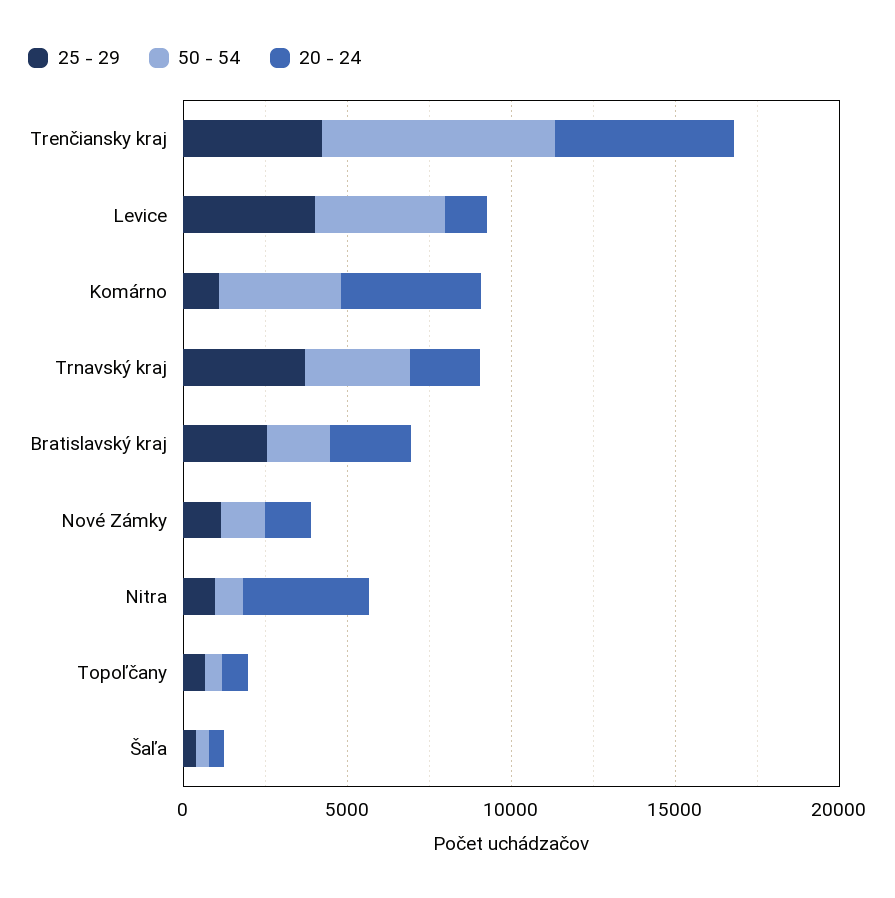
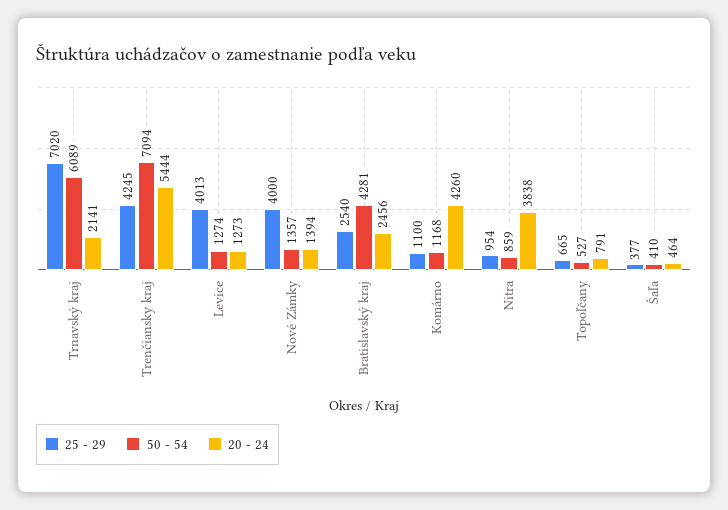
50 - 54, Levice: 4000 -> 1274
50 - 54, Komárno: 4000 -> 1168
25 - 29, Trnavský kraj: 4000 -> 7020
50 - 54, Trnavský kraj: 3000 -> 6089
50 - 54, Bratislavský kraj: 2000 -> 4281
25 - 29, Nové Zámky: 1000 -> 4000

